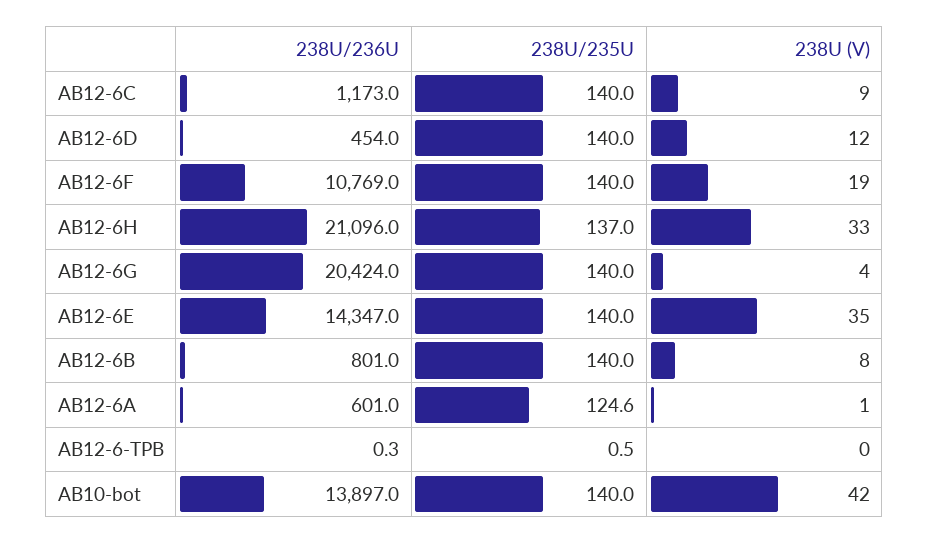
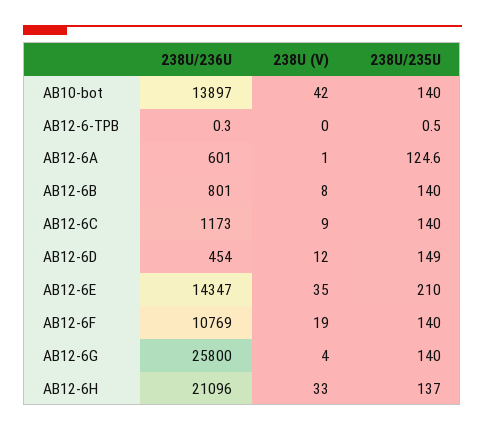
238U/235U, AB12-6D: 140 -> 149
238U/236U, AB12-6G: 20424 -> 25800
238U/235U, AB12-6E: 140 -> 210

